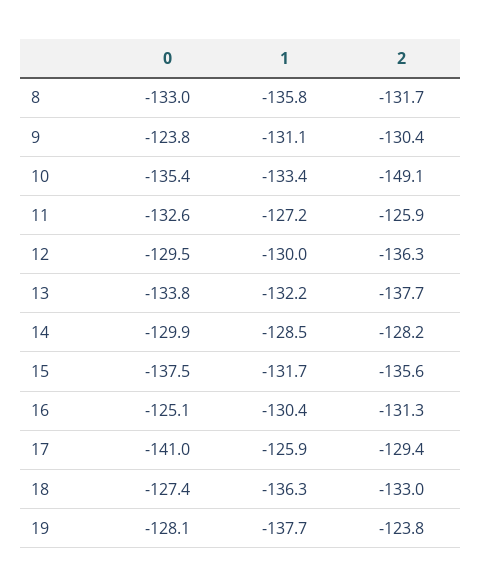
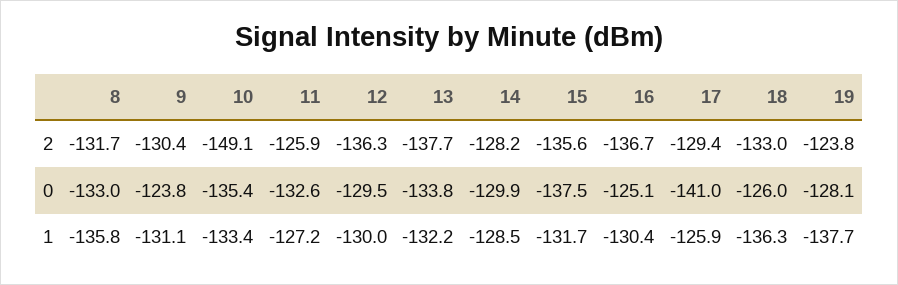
2, 16: -131.3 -> -136.7
0, 18: -127.4 -> -126

